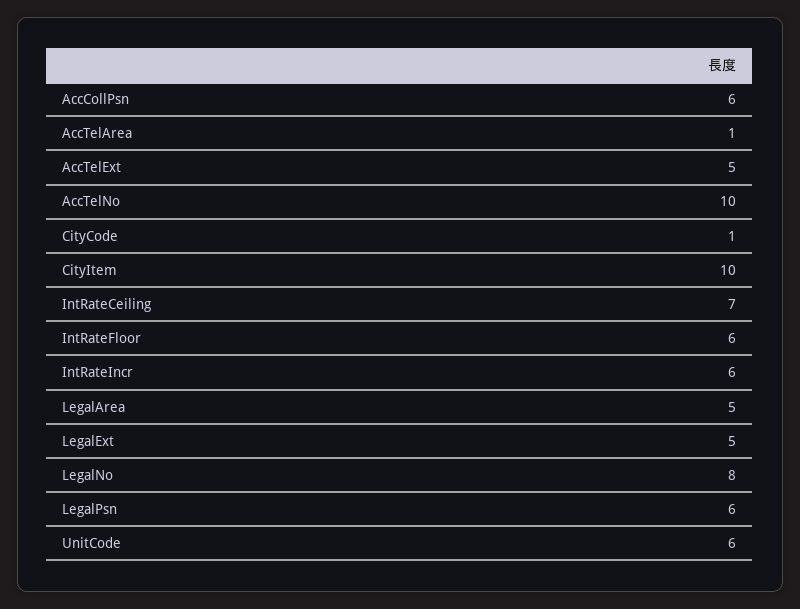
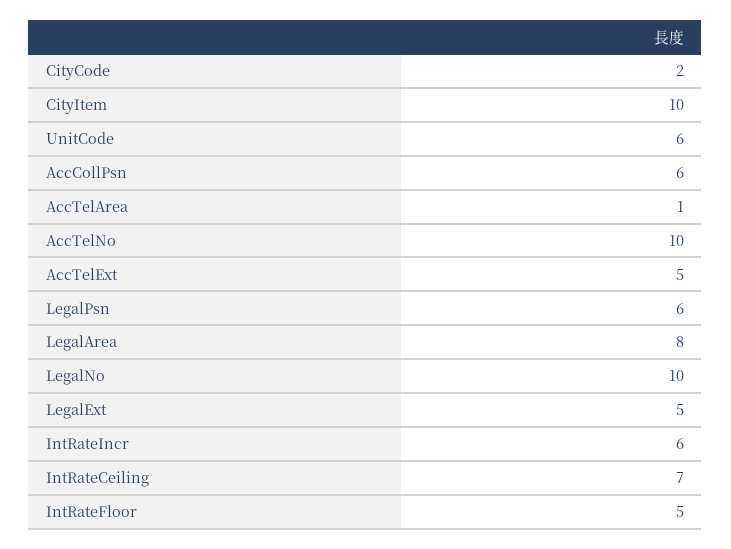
CityCode: 1 -> 2
IntRateFloor: 6 -> 5
LegalArea: 5 -> 8
LegalNo: 8 -> 10

